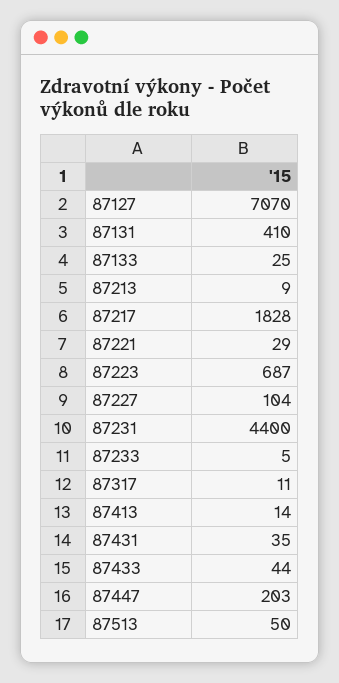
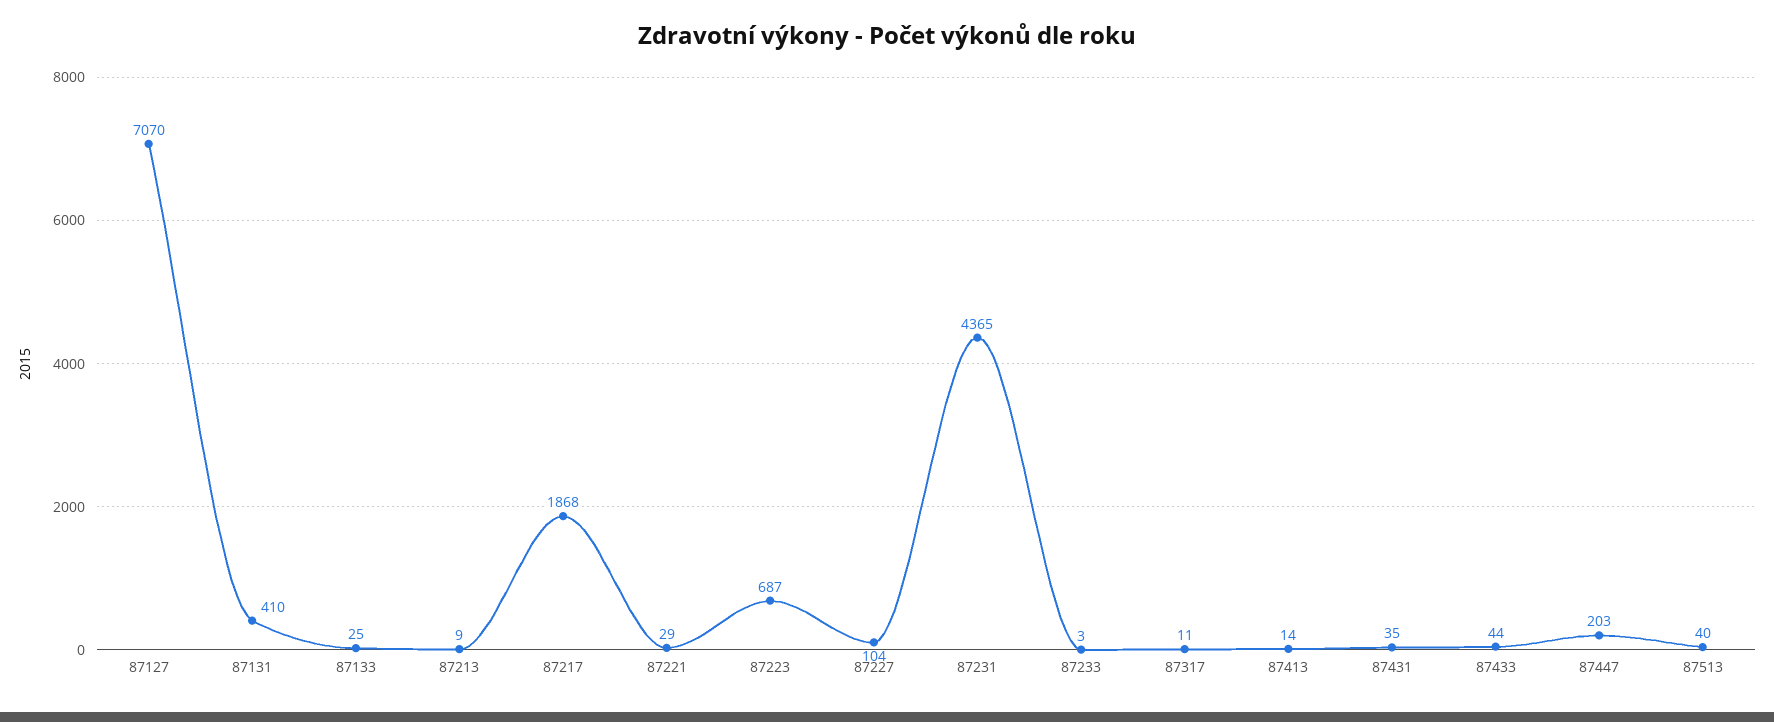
87217: 1828 -> 1868
87231: 4400 -> 4365
87233: 5 -> 3
87513: 50 -> 40

